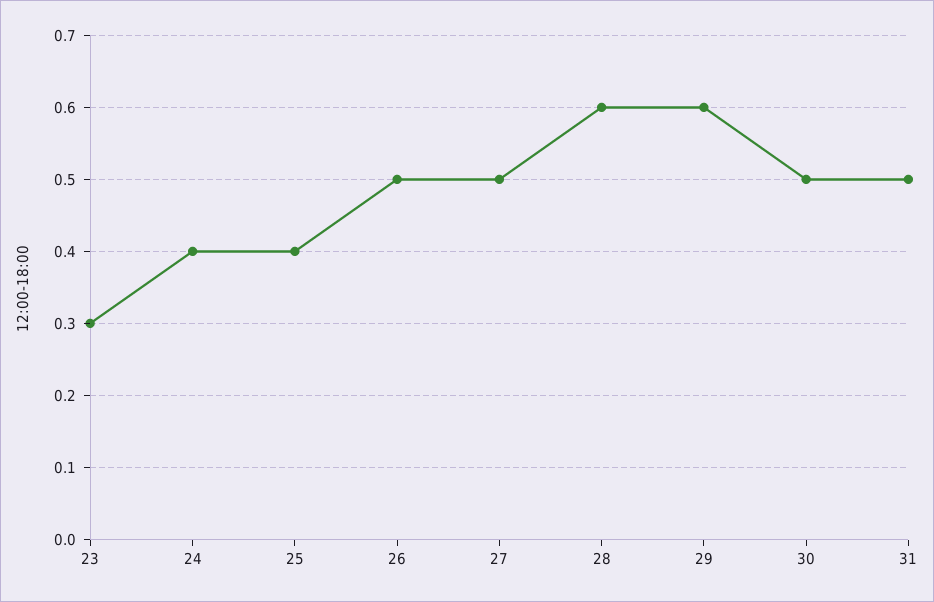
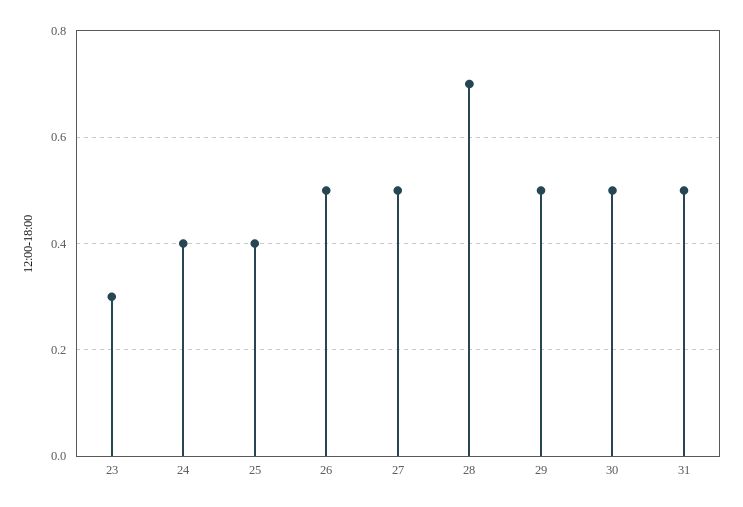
28: 0.6 -> 0.7
29: 0.6 -> 0.5

